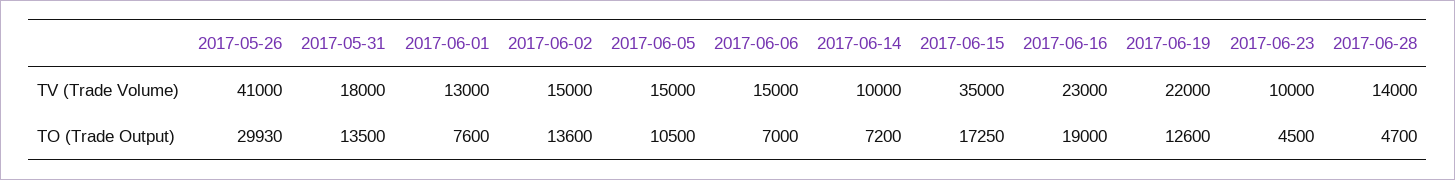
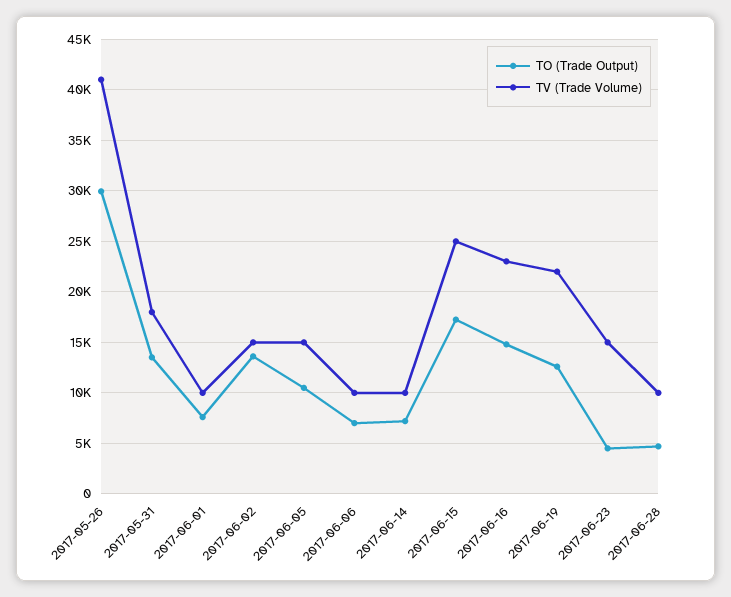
TV (Trade Volume), 2017-06-01: 13000 -> 10000
TV (Trade Volume), 2017-06-06: 15000 -> 10000
TV (Trade Volume), 2017-06-15: 35000 -> 25000
TV (Trade Volume), 2017-06-23: 10000 -> 15000
TV (Trade Volume), 2017-06-28: 14000 -> 10000
TO (Trade Output), 2017-06-16: 19000 -> 15000

